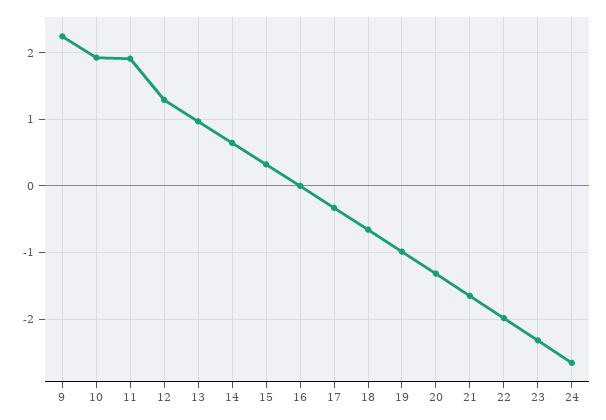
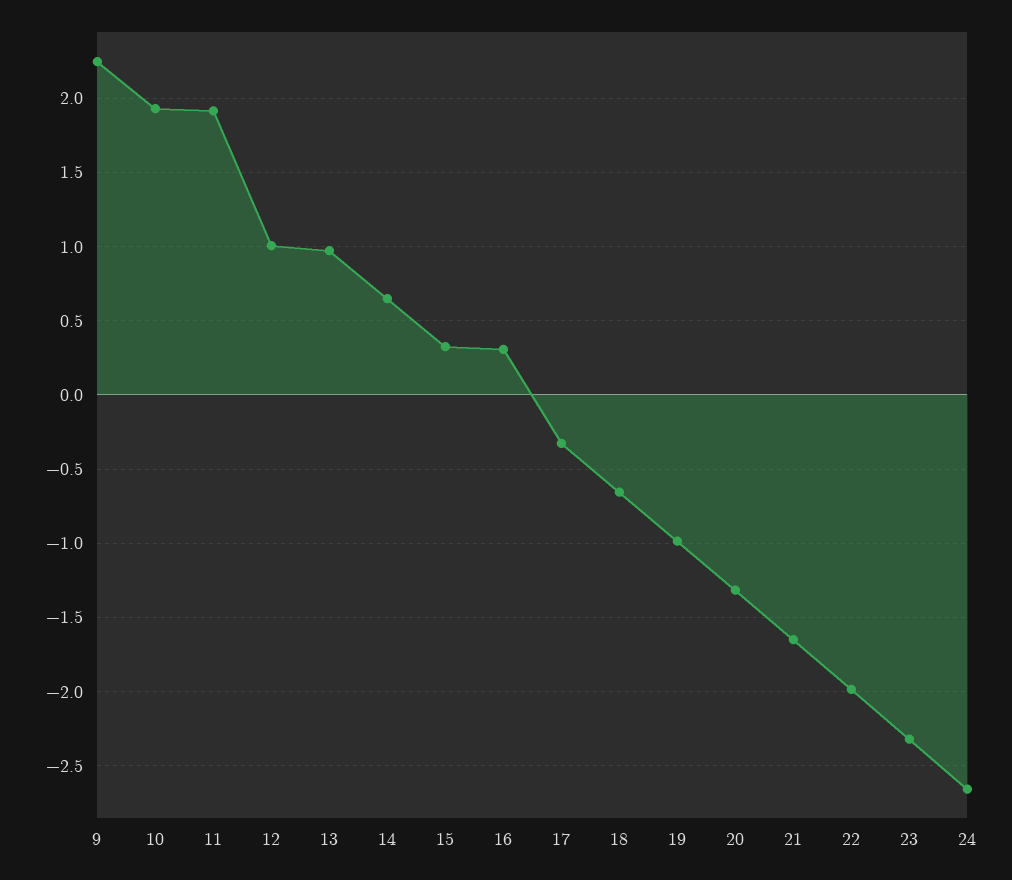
12: 1.3 -> 1
16: 0 -> 0.3

